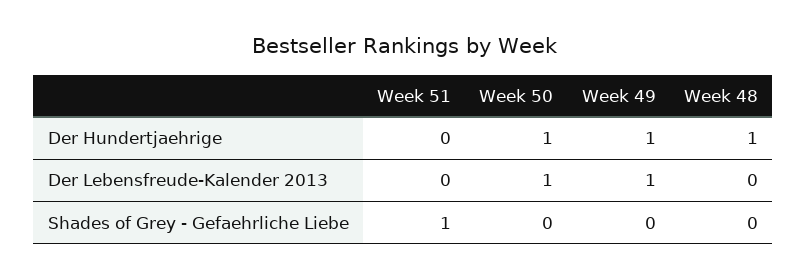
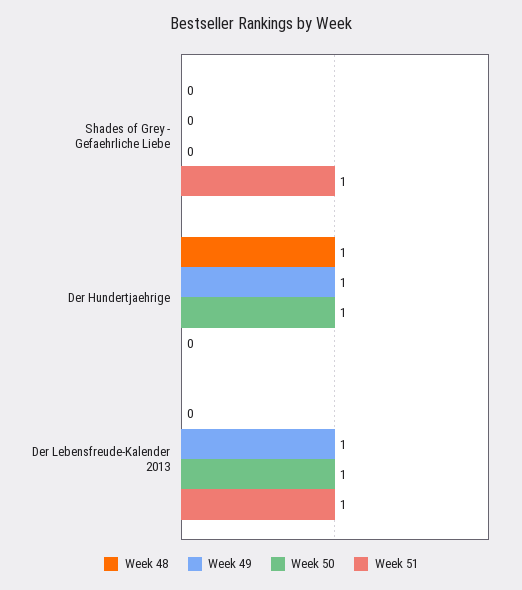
Week 51, Der Lebensfreude-Kalender 2013: 0 -> 1

